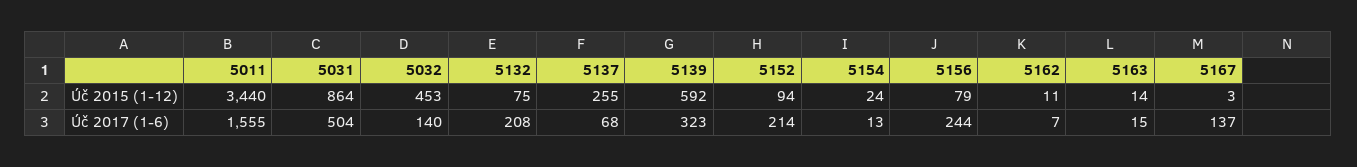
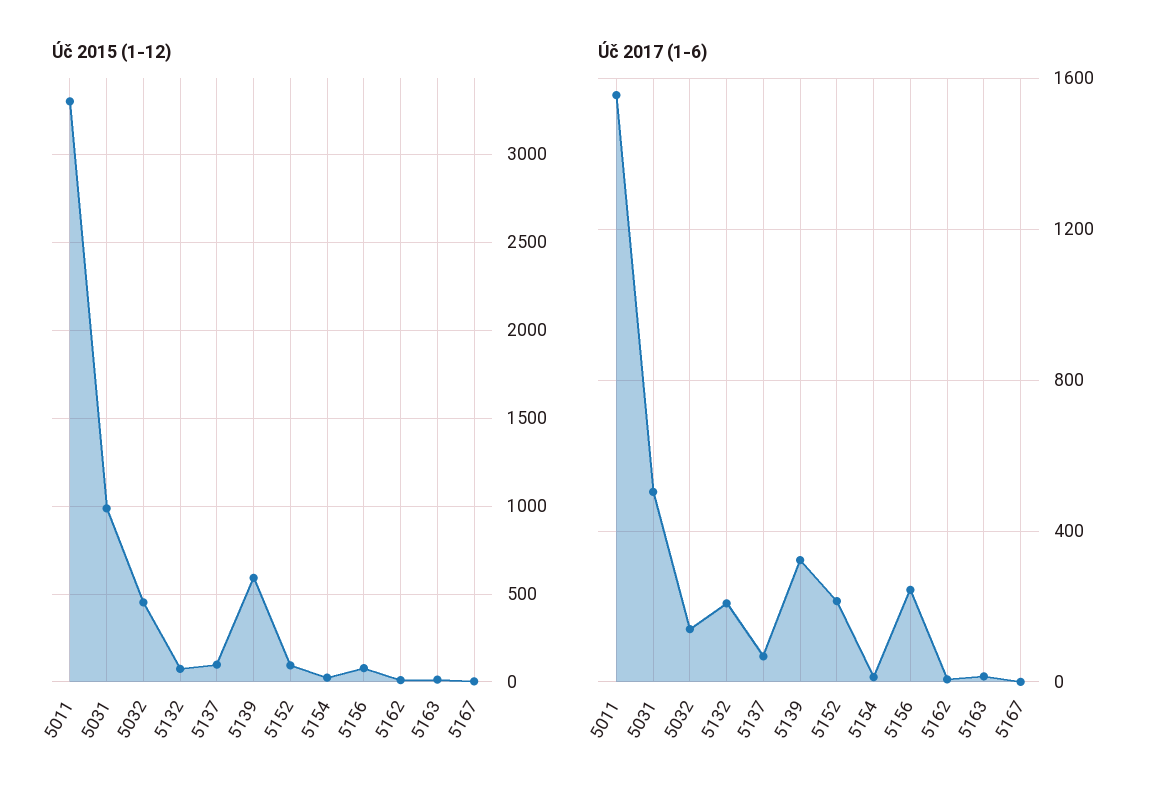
Úč 2015 (1-12), 5011: 3440 -> 3300
Úč 2015 (1-12), 5031: 864 -> 1000
Úč 2015 (1-12), 5137: 255 -> 100
Úč 2017 (1-6), 5167: 137 -> 0

